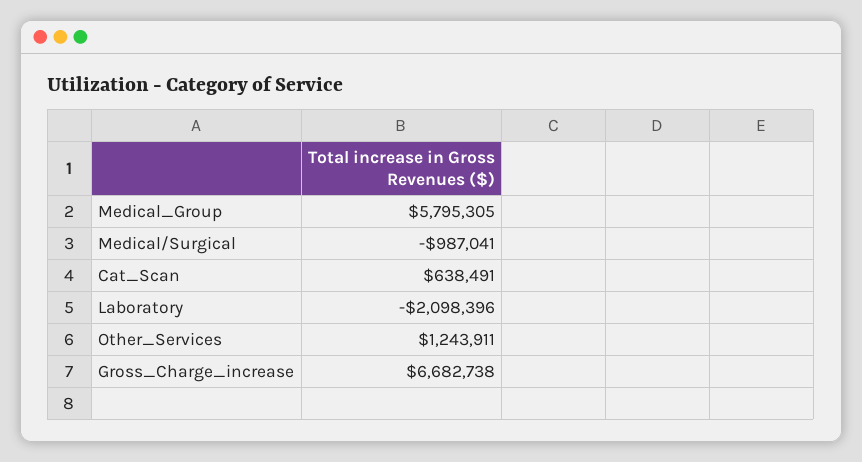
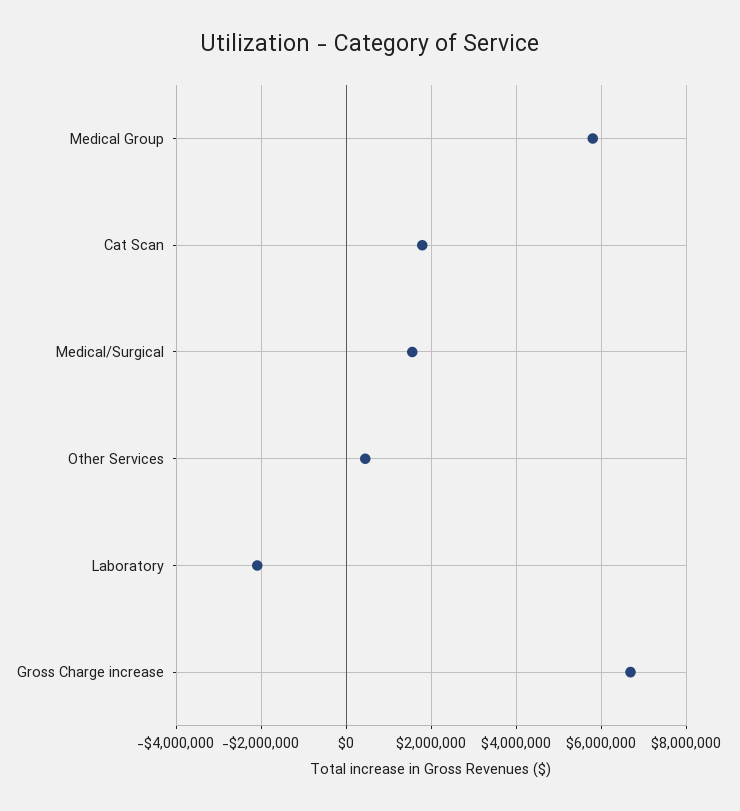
Medical/Surgical: -987041 -> 1600000
Cat_Scan: 638491 -> 1800000
Other_Services: 1243911 -> 400000

